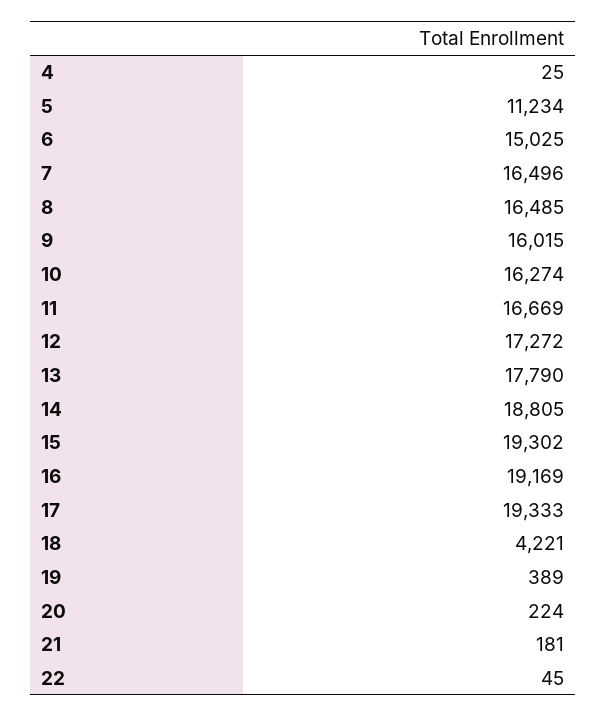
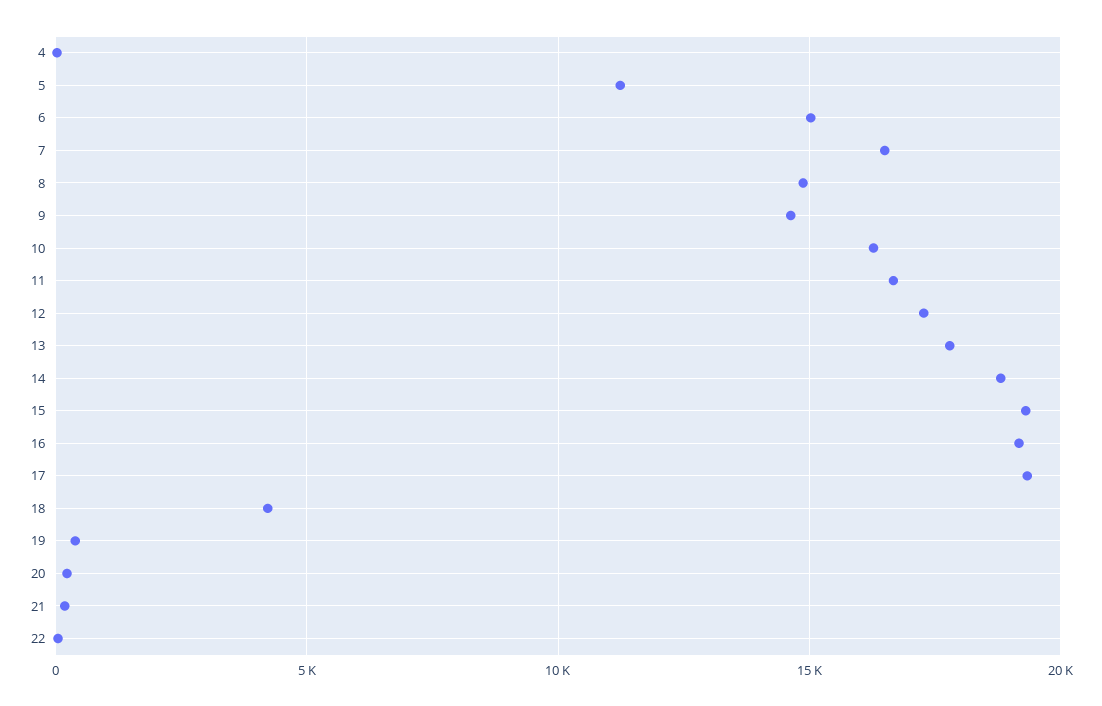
8: 16485 -> 15000
9: 16015 -> 14500

